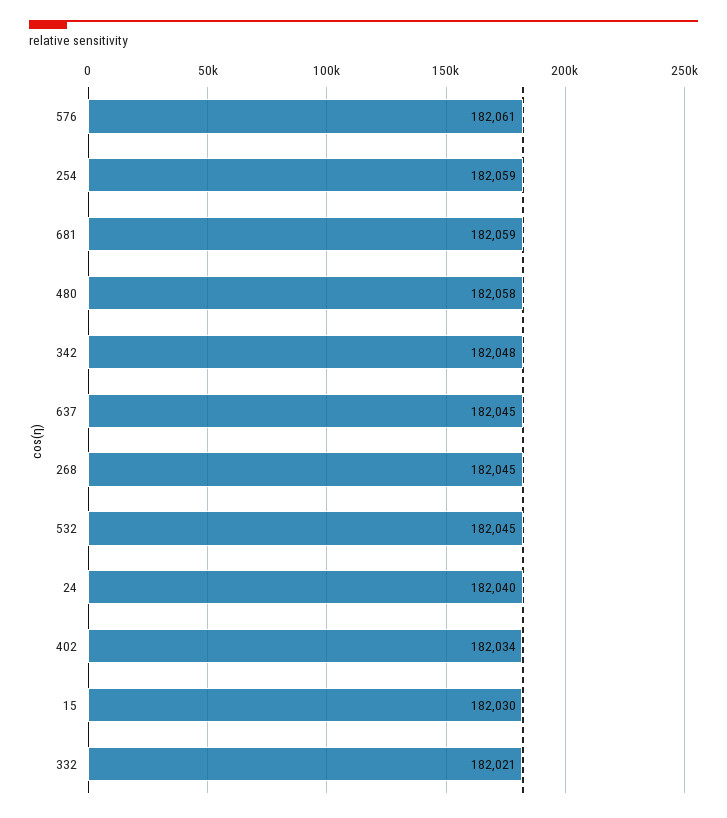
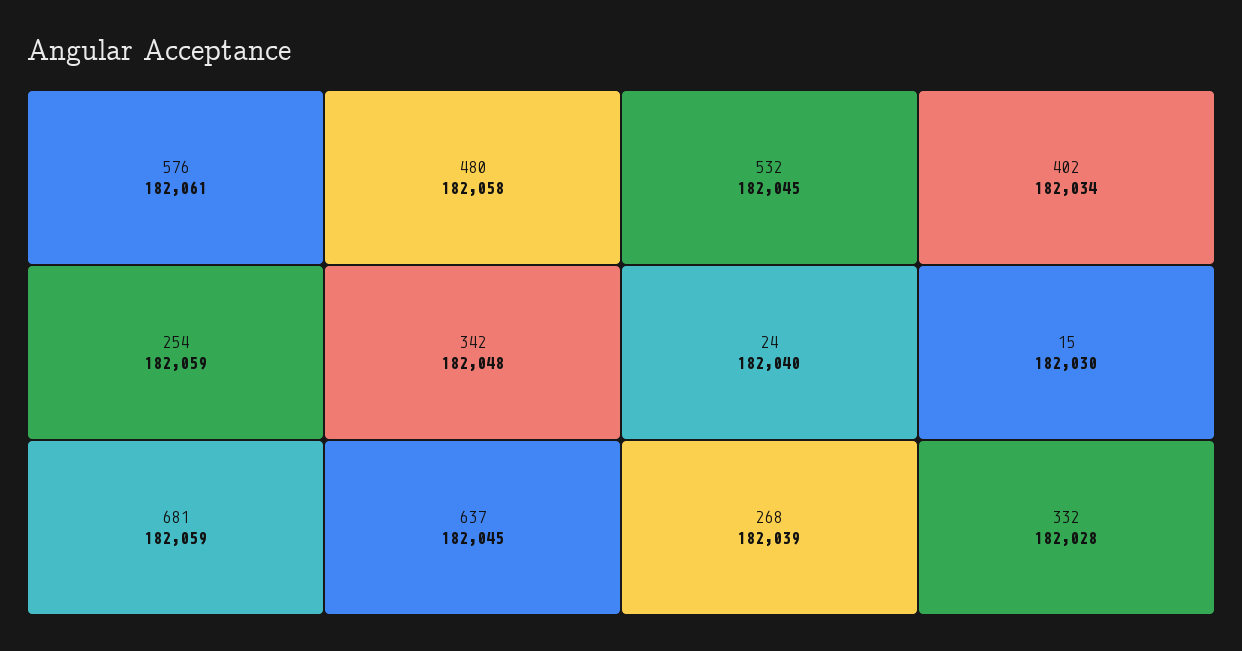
268: 182045 -> 182039
332: 182021 -> 182028

